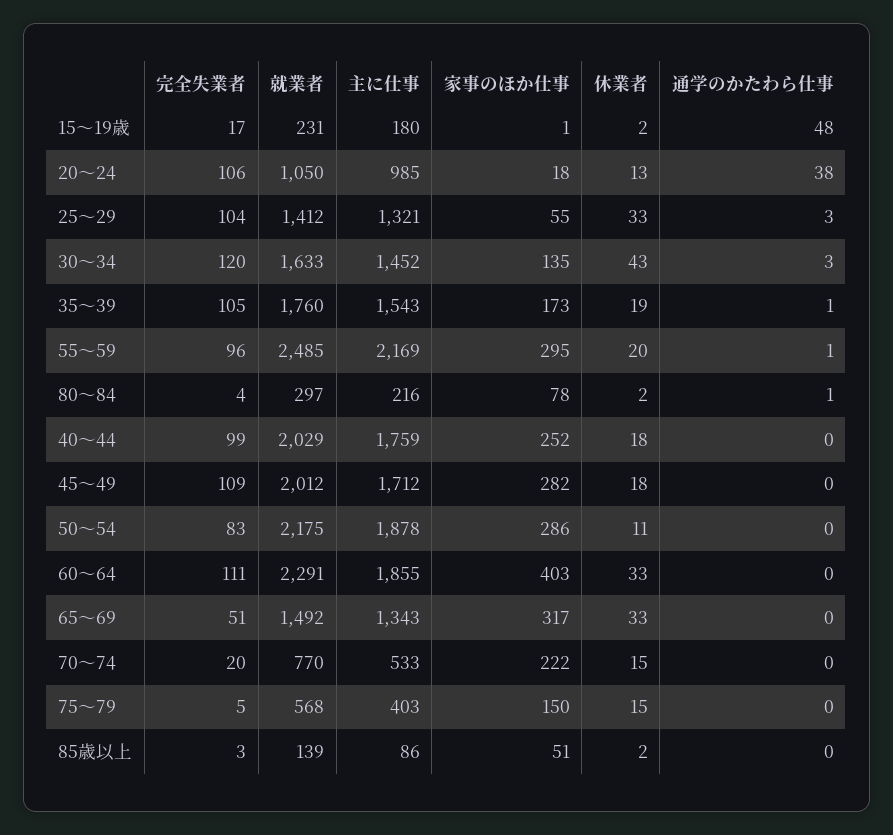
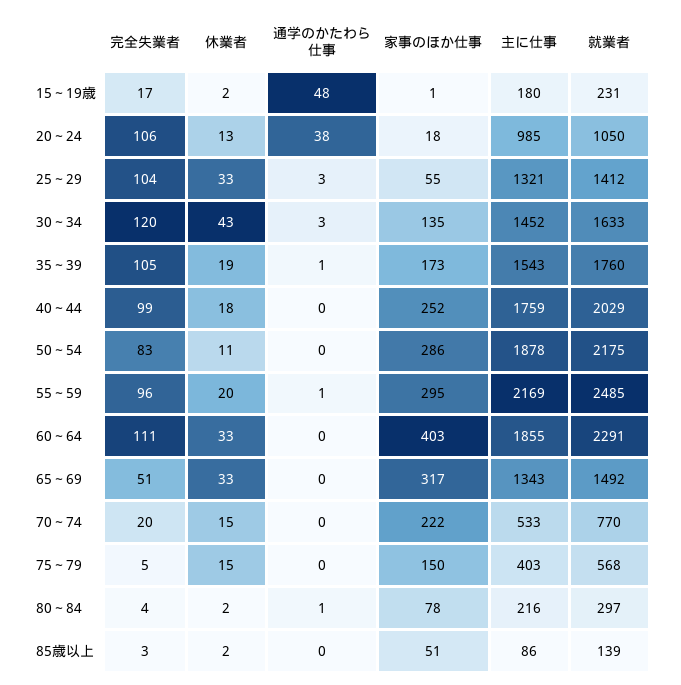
完全失業者, 45～49: 109 -> none
就業者, 45～49: 2012 -> none
主に仕事, 45～49: 1712 -> none
家事のほか仕事, 45～49: 282 -> none
休業者, 45～49: 18 -> none
通学のかたわら仕事, 45～49: 0 -> none

